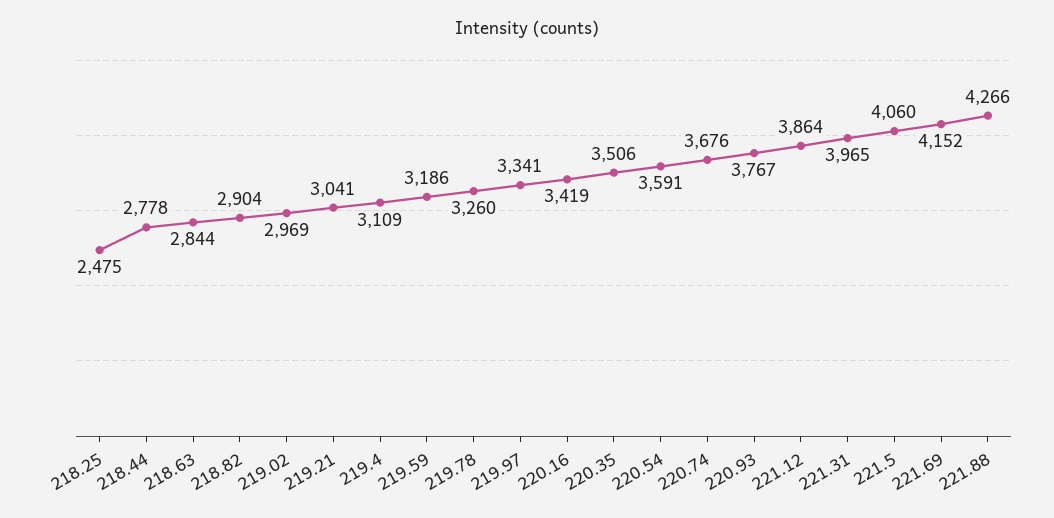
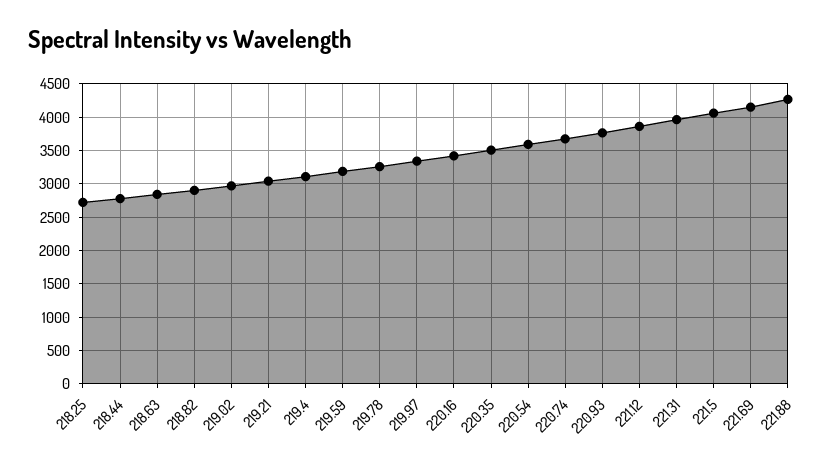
218.25: 2475 -> 2700

